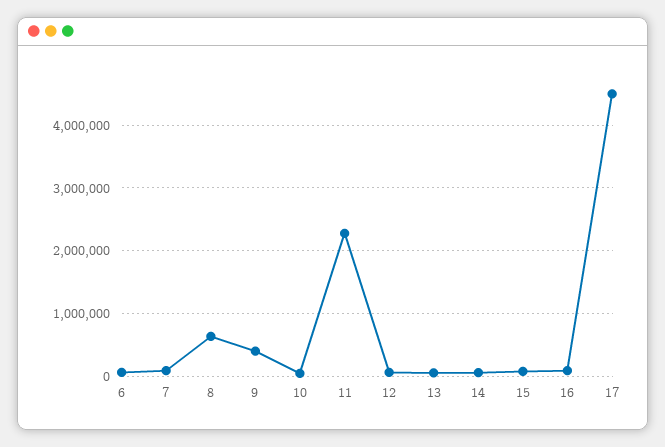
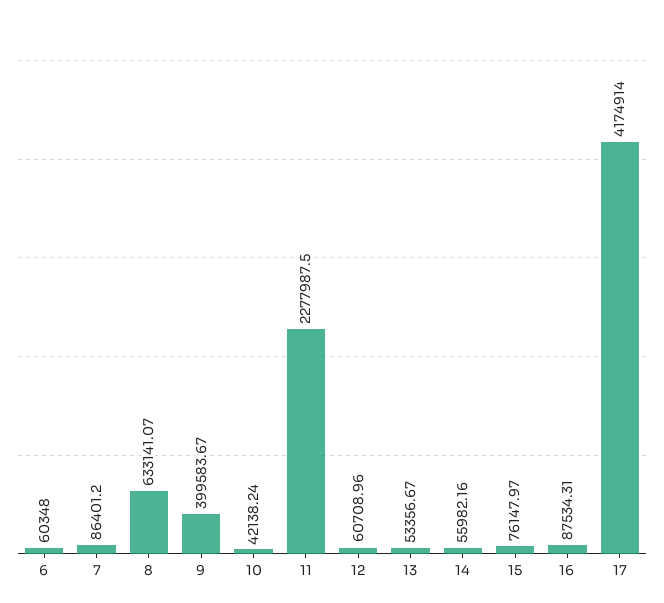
17: 4500000 -> 4174914

